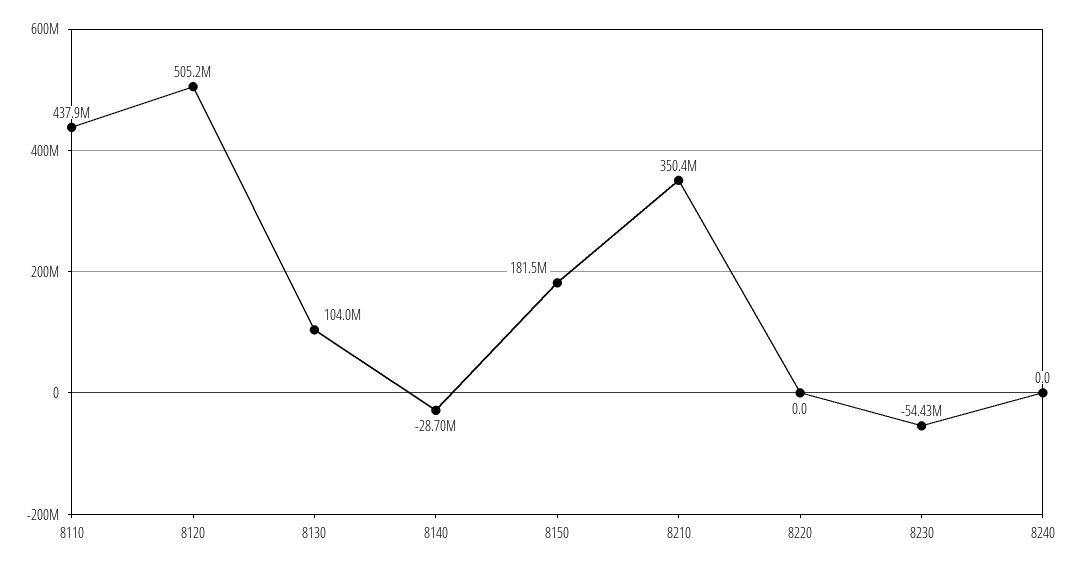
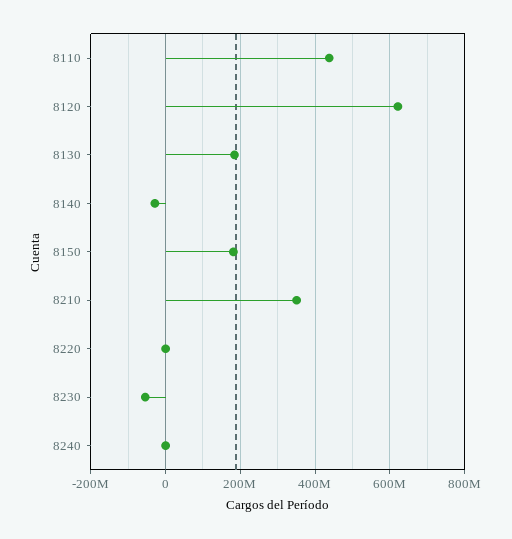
8120: 505200000 -> 620000000
8130: 104000000 -> 180000000

